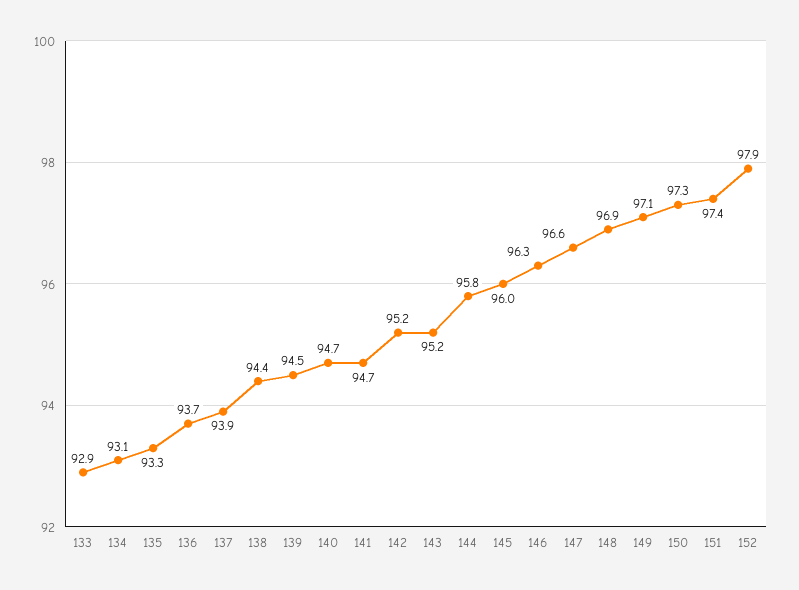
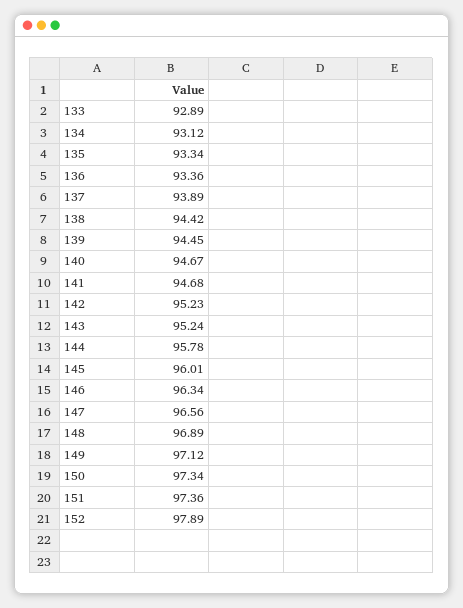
136: 93.7 -> 93.36

